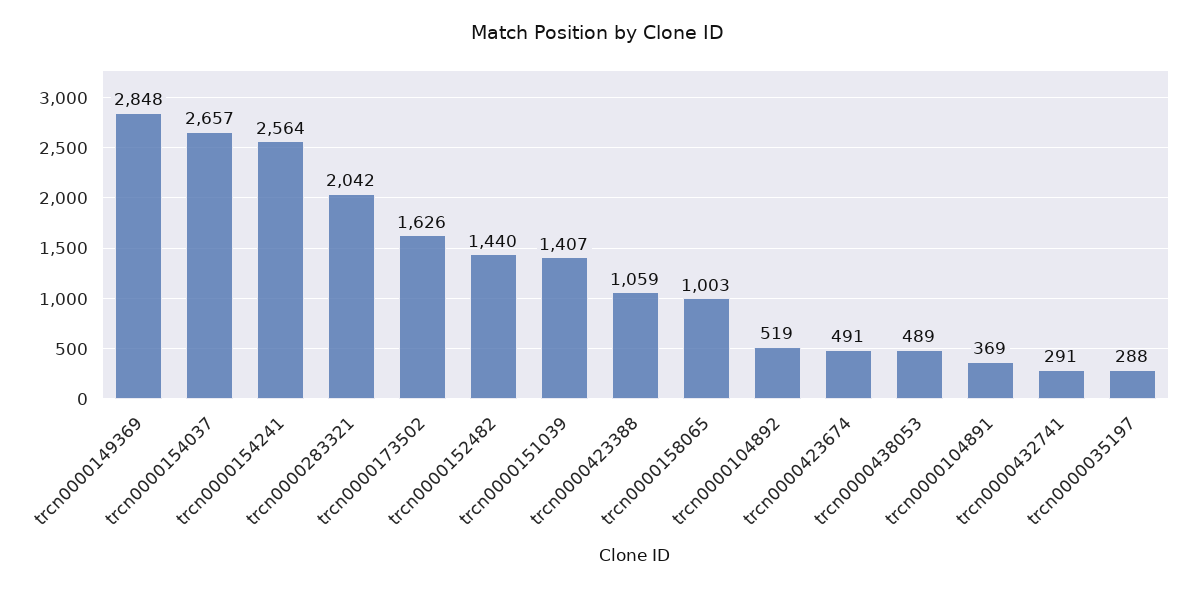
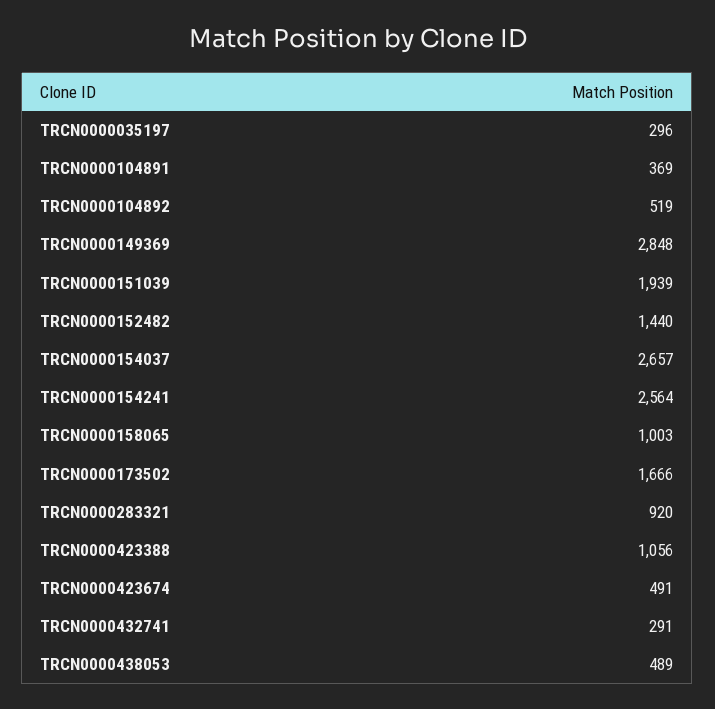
trcn0000283321: 2042 -> 920
trcn0000173502: 1626 -> 1666
trcn0000151039: 1407 -> 1939
trcn0000423388: 1059 -> 1056
trcn0000035197: 288 -> 296

